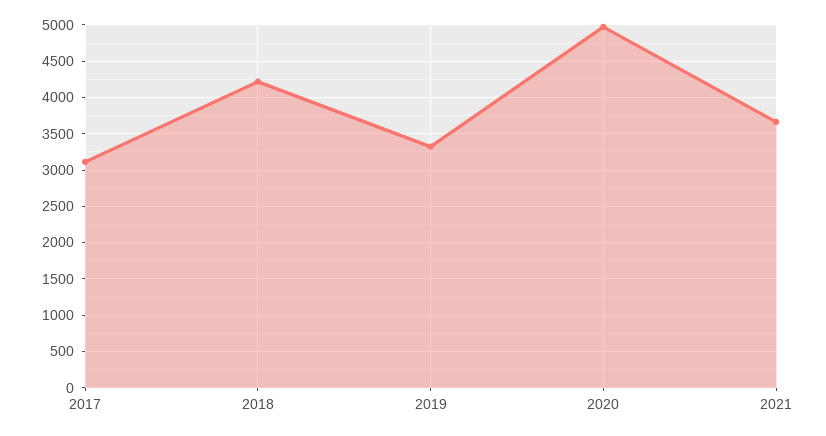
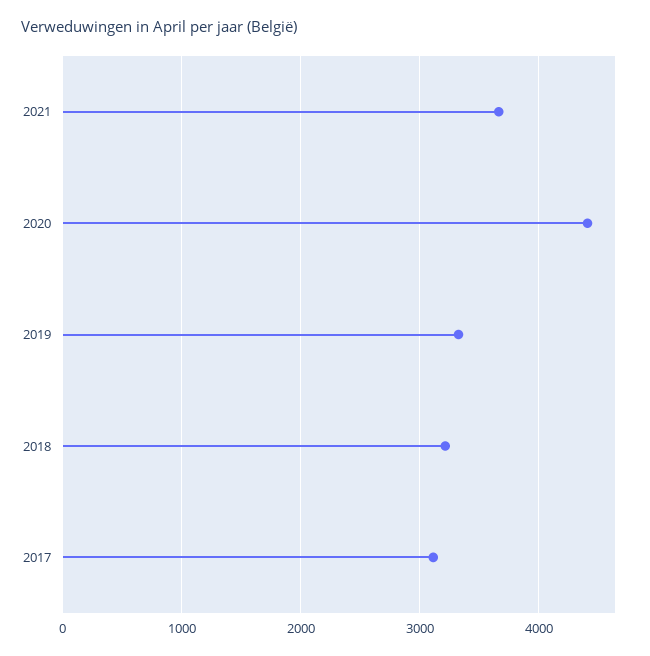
2018: 4200 -> 3200
2020: 5000 -> 4400

